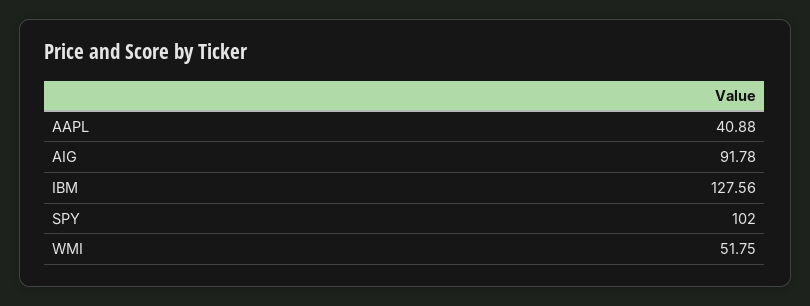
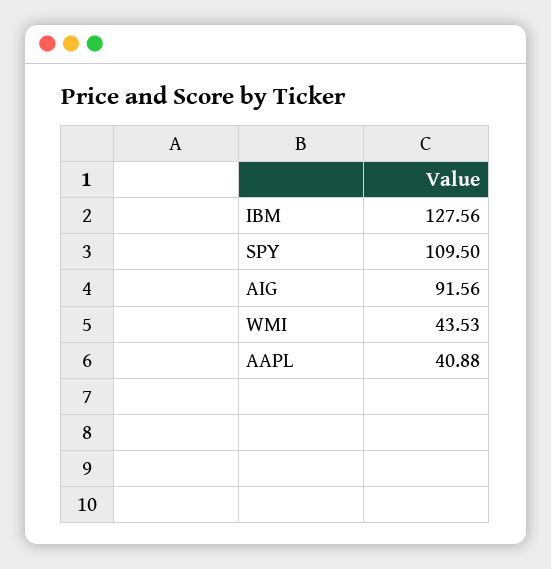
AIG: 91.78 -> 91.56
SPY: 102 -> 109.5
WMI: 51.75 -> 43.53

